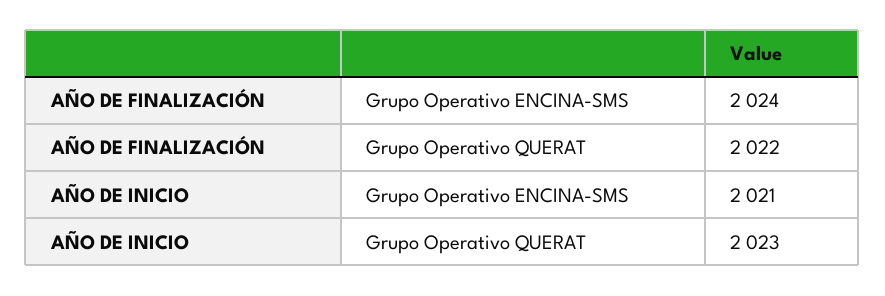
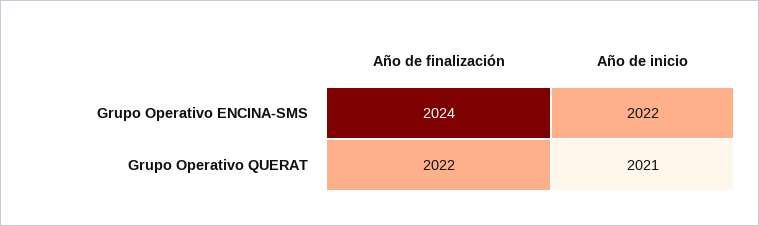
AÑO DE INICIO, Grupo Operativo ENCINA-SMS: 2021 -> 2022
AÑO DE INICIO, Grupo Operativo QUERAT: 2023 -> 2021

